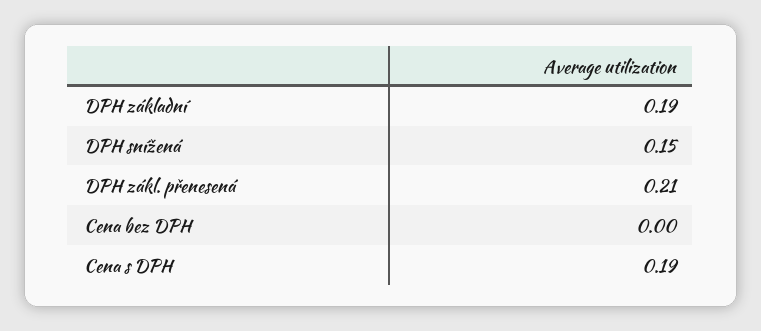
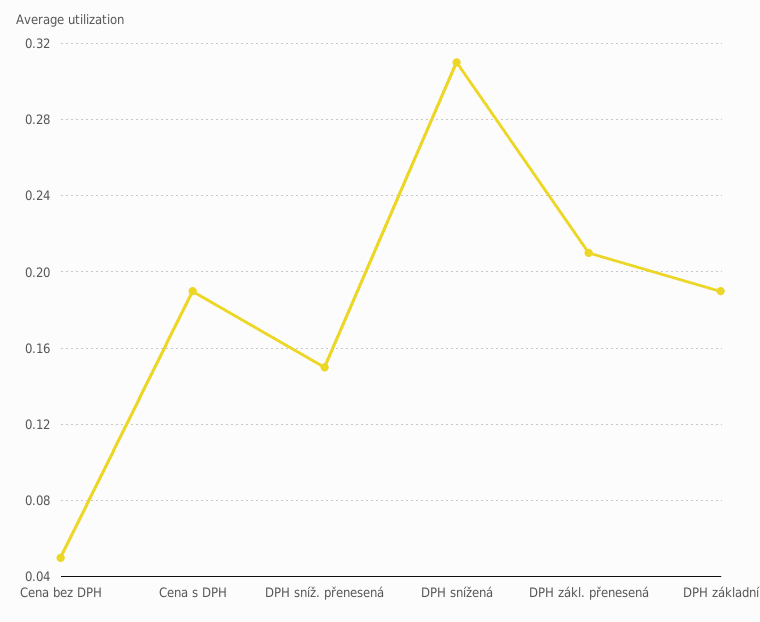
DPH snížená: 0.15 -> 0.31
Cena bez DPH: 0 -> 0.05
DPH sníž. přenesená: none -> 0.15

